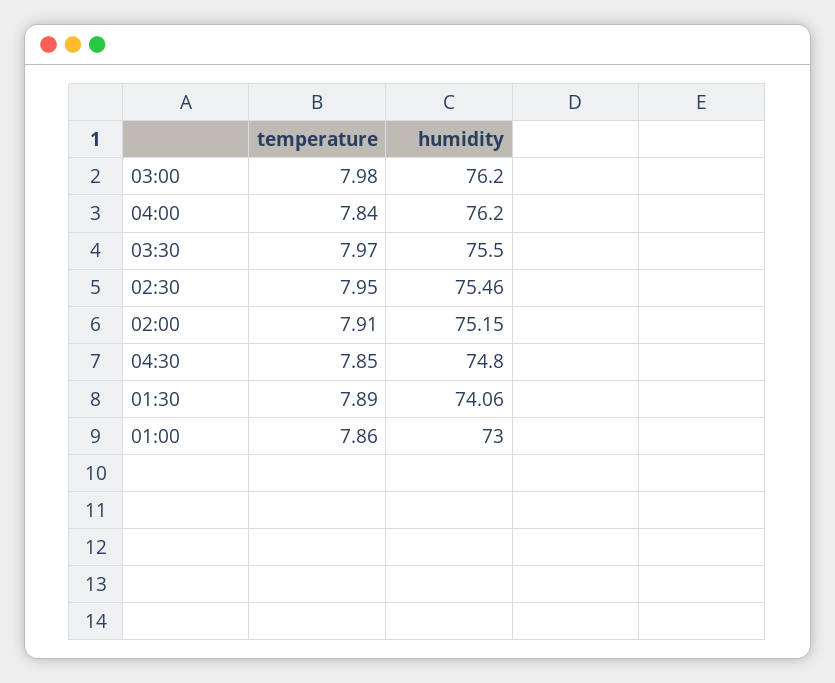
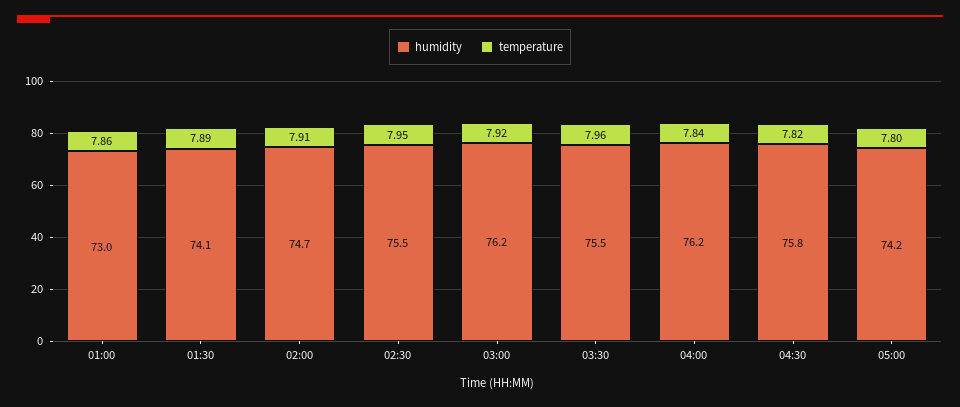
temperature, 03:00: 7.98 -> 7.92
temperature, 03:30: 7.97 -> 7.96
humidity, 02:00: 75.15 -> 74.7
temperature, 04:30: 7.85 -> 7.82
humidity, 04:30: 74.8 -> 75.8
humidity, 05:00: none -> 74.2
temperature, 05:00: none -> 7.8

